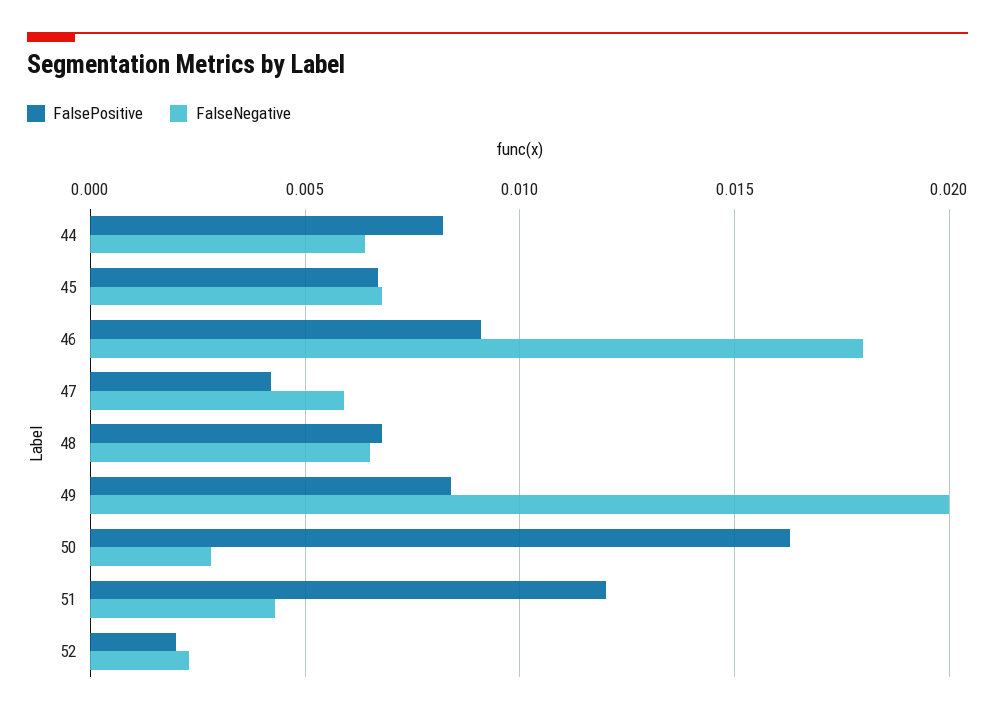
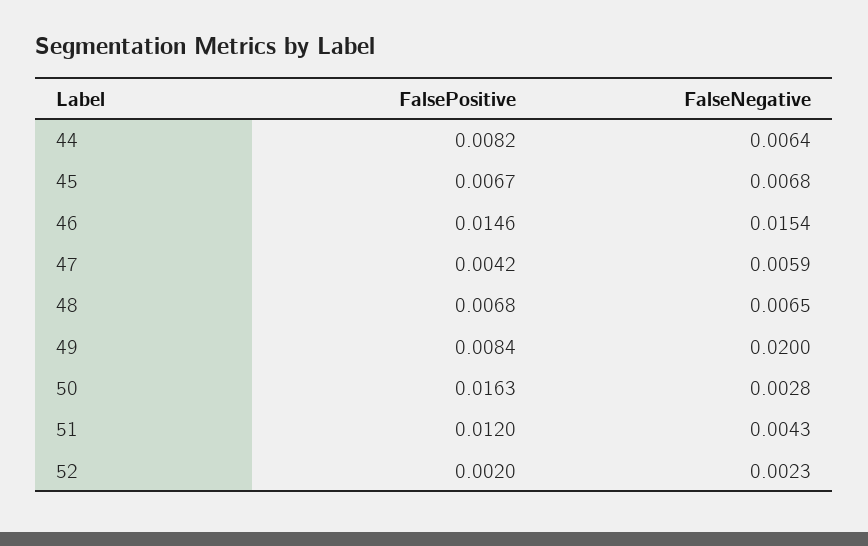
FalsePositive, 46: 0.009 -> 0.0146
FalseNegative, 46: 0.018 -> 0.0154

